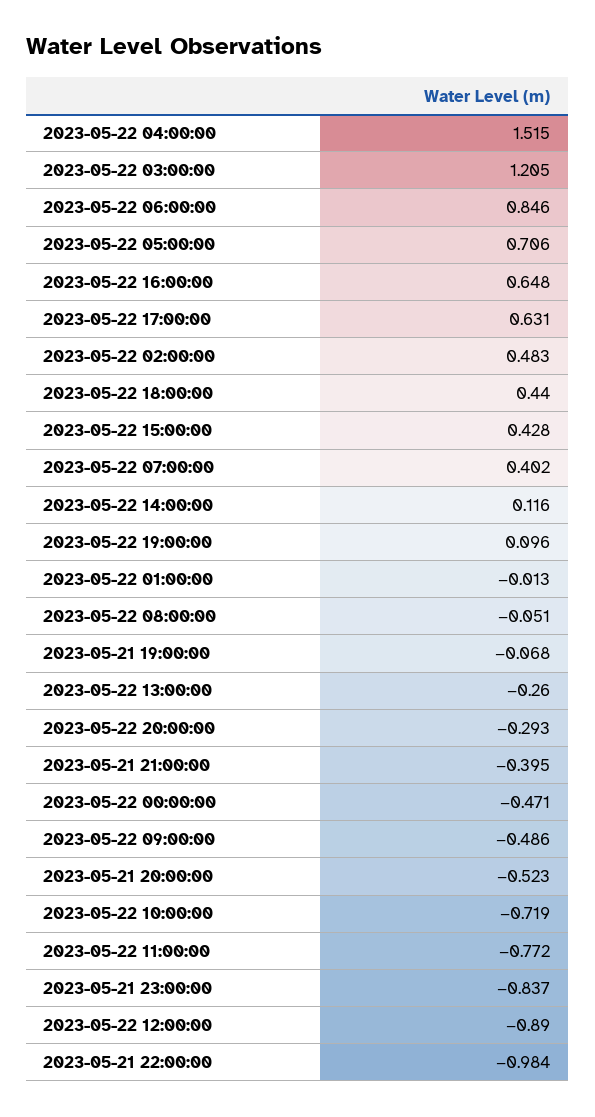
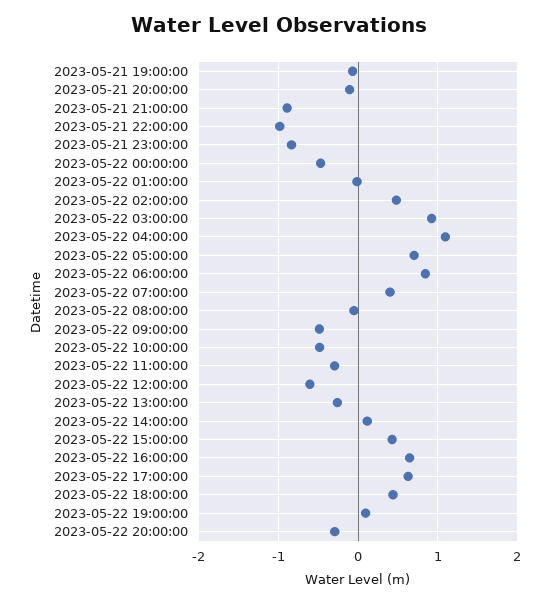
2023-05-22 04:00:00: 1.515 -> 1.1
2023-05-22 03:00:00: 1.205 -> 0.9
2023-05-21 21:00:00: -0.395 -> -0.9
2023-05-21 20:00:00: -0.523 -> -0.1
2023-05-22 10:00:00: -0.719 -> -0.5
2023-05-22 11:00:00: -0.772 -> -0.3
2023-05-22 12:00:00: -0.89 -> -0.6

